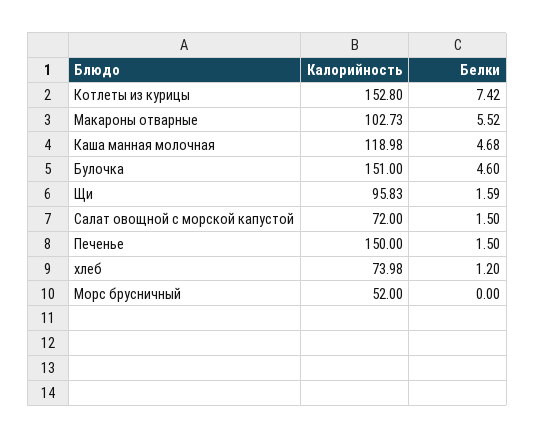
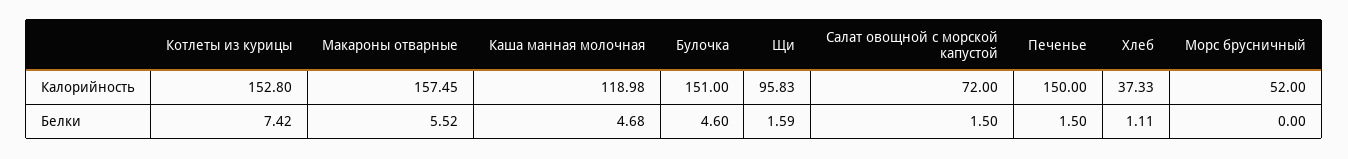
Калорийность, Макароны отварные: 102.73 -> 157.45
Калорийность, хлеб: 73.98 -> 37.33
Белки, хлеб: 1.2 -> 1.11

